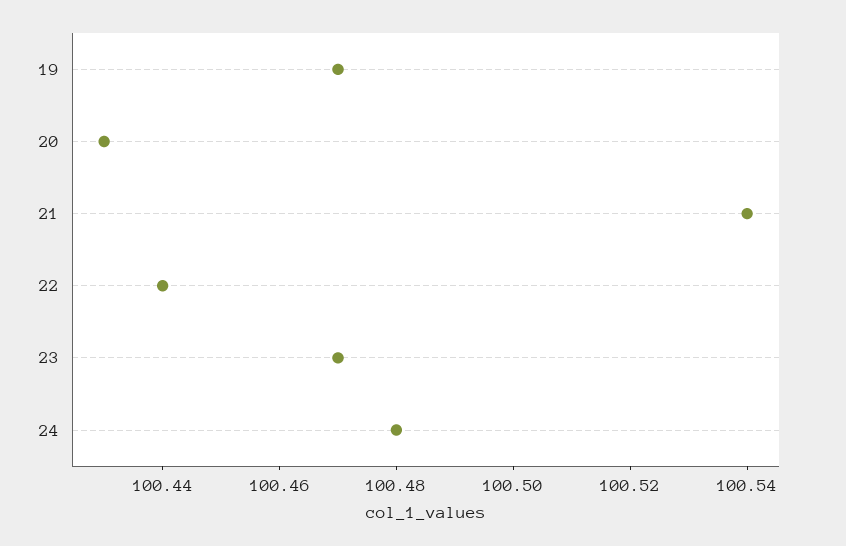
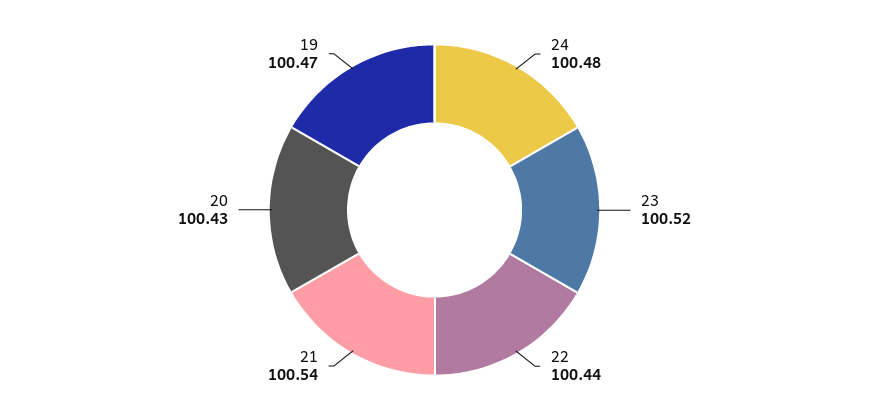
23: 100.47 -> 100.52

